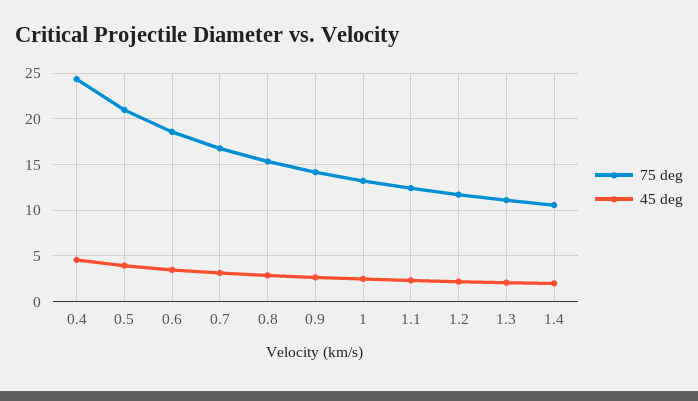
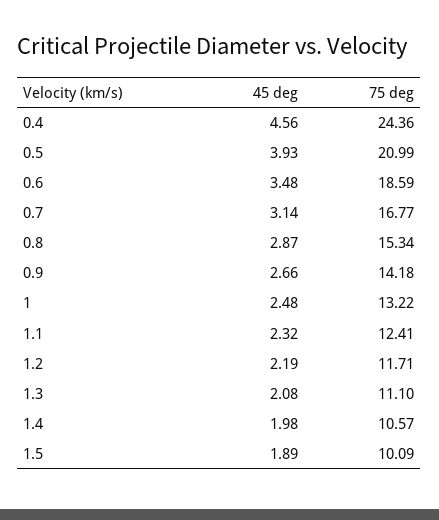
45 deg, 1.5: none -> 1.89
75 deg, 1.5: none -> 10.09

